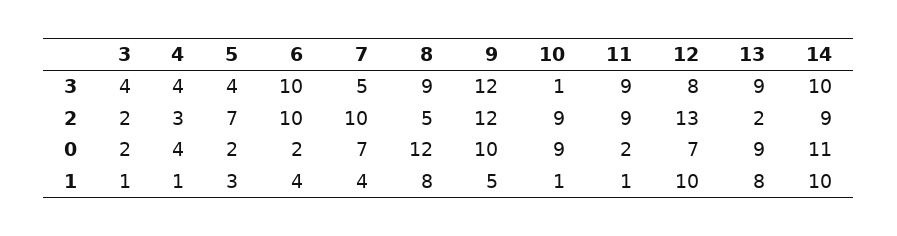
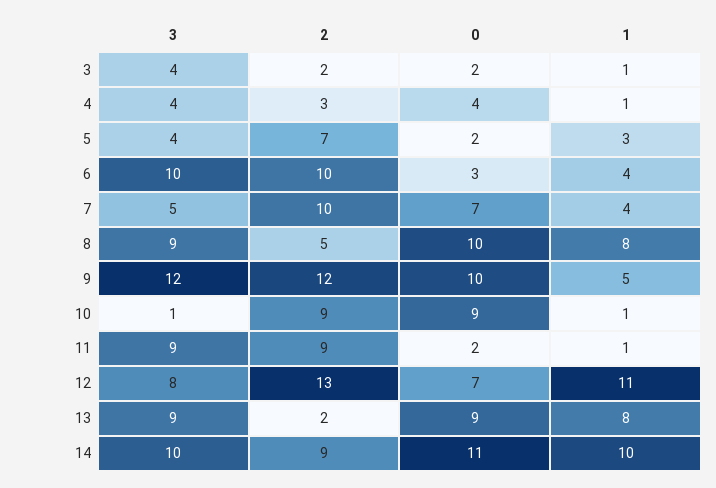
6, 0: 2 -> 3
8, 0: 12 -> 10
12, 1: 10 -> 11

